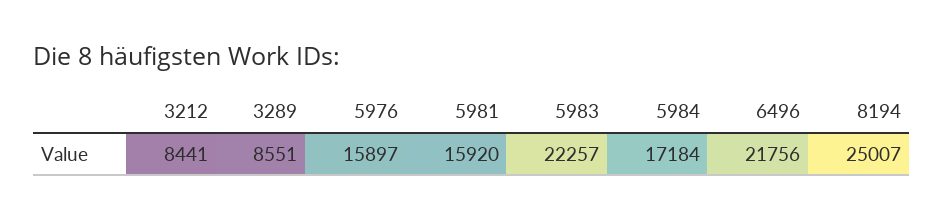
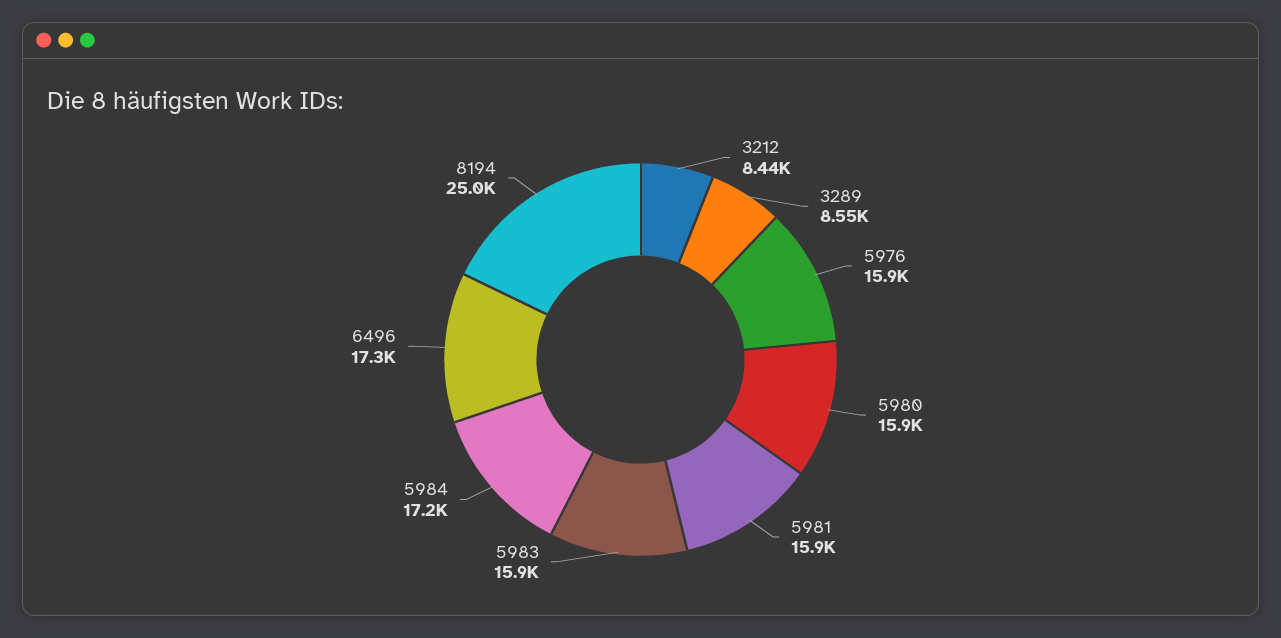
5983: 22257 -> 15900
6496: 21756 -> 17300
5980: none -> 15900

